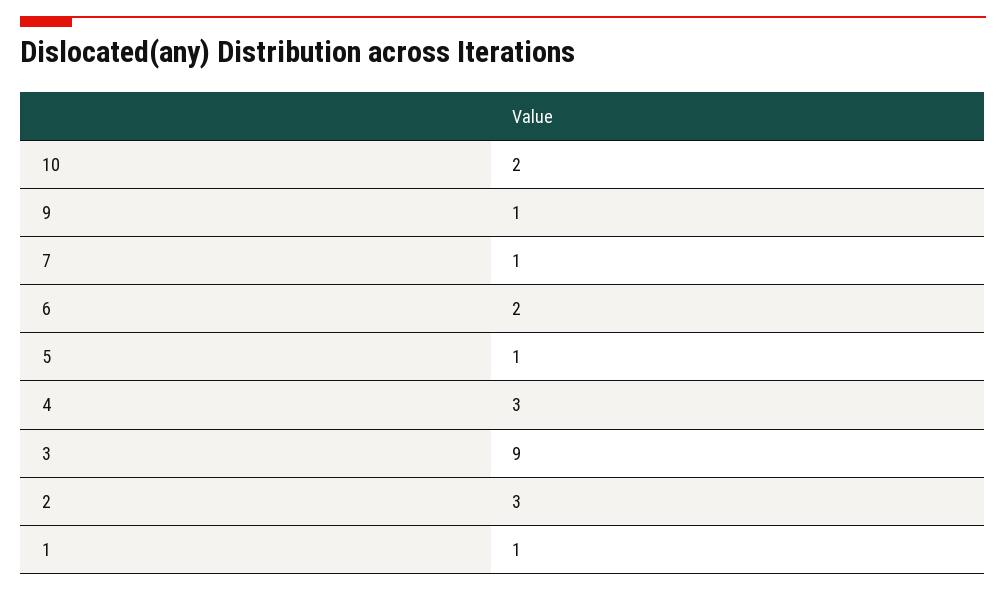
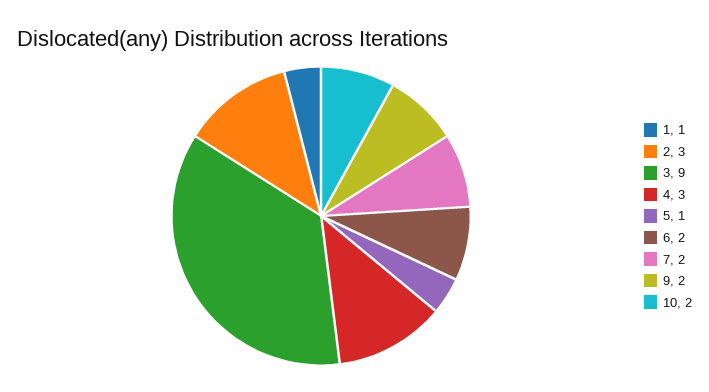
9: 1 -> 2
7: 1 -> 2

